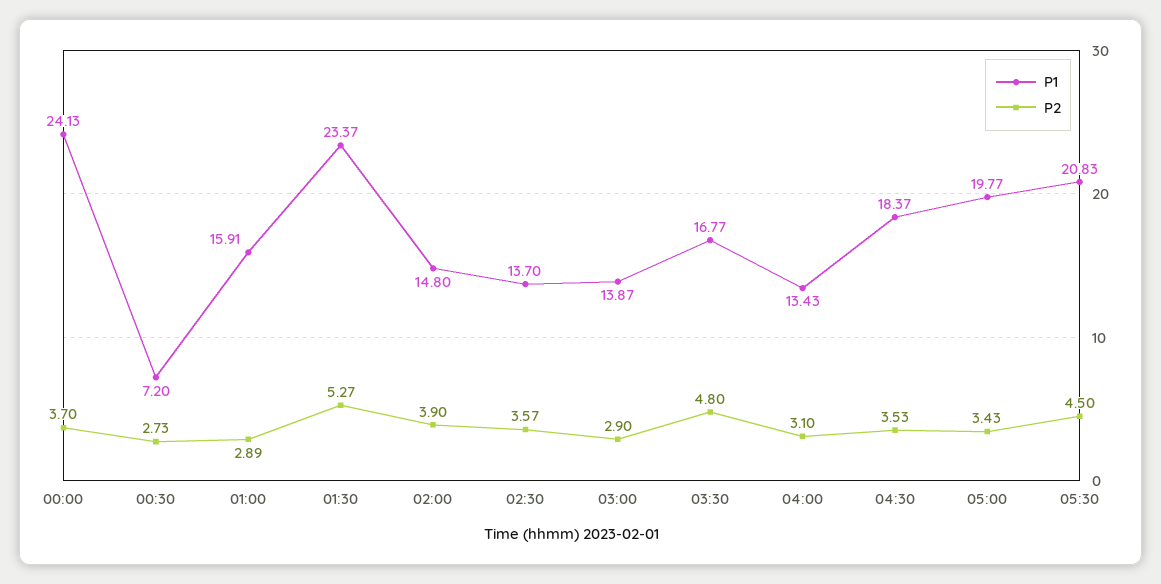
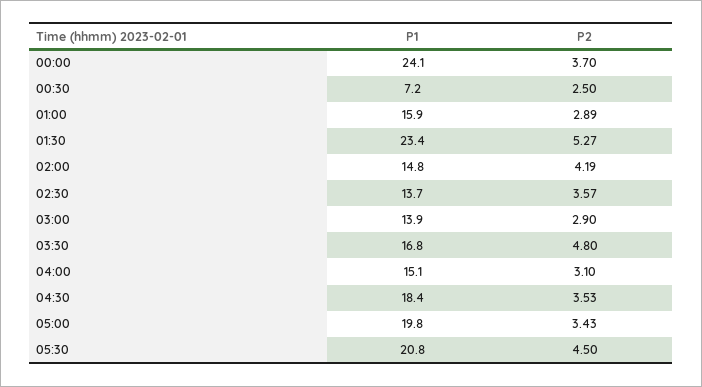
P2, 00:30: 2.73 -> 2.5
P2, 02:00: 3.9 -> 4.19
P1, 04:00: 13.43 -> 15.1

